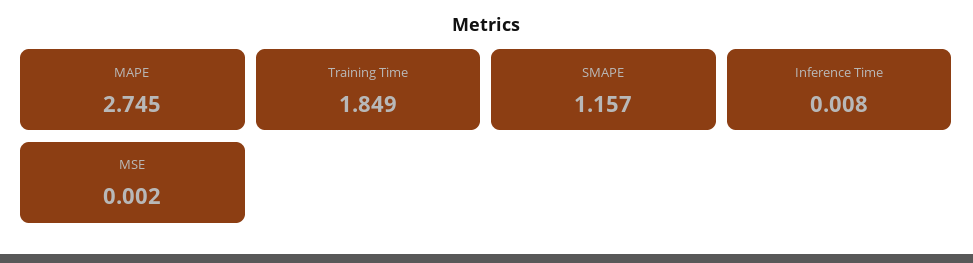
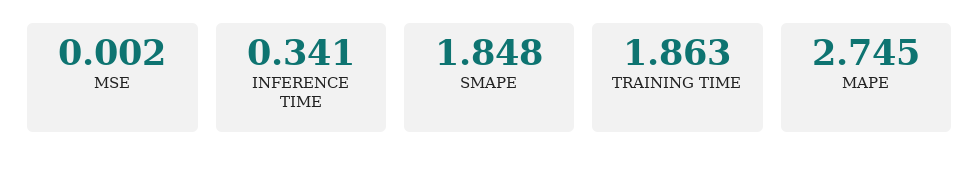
Training Time: 1.849 -> 1.863
SMAPE: 1.157 -> 1.848
Inference Time: 0.008 -> 0.341

